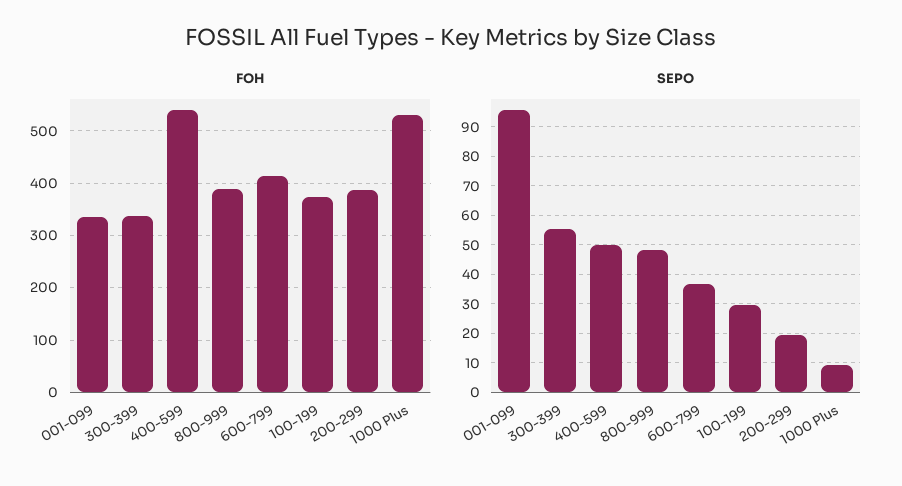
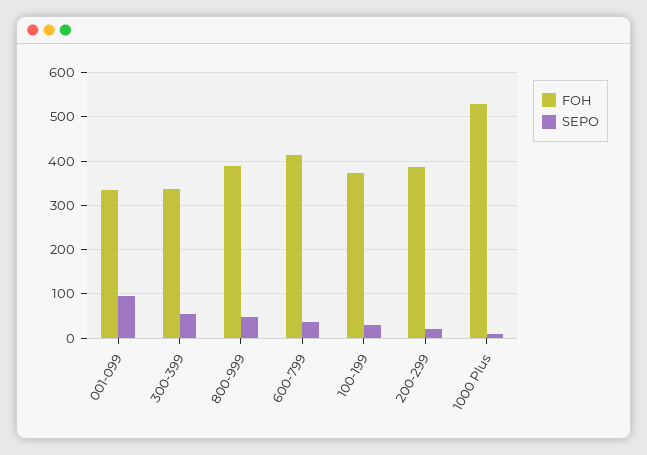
FOH, 400-599: 540 -> none
SEPO, 400-599: 50 -> none

